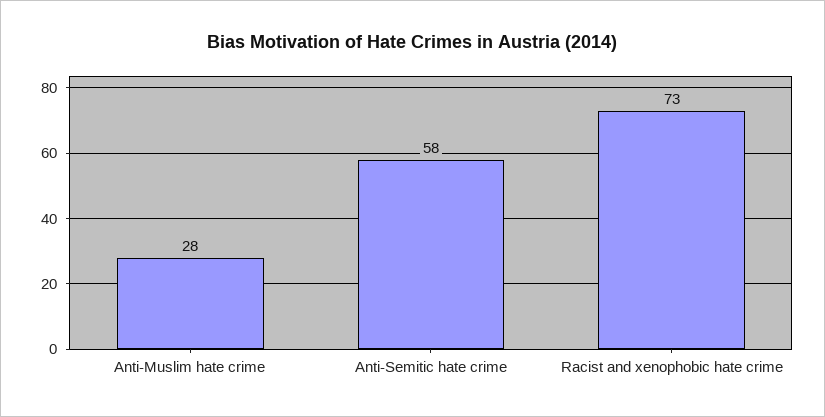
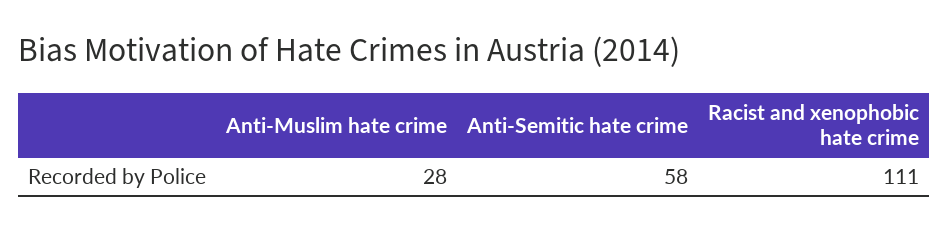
Racist and xenophobic hate crime: 73 -> 111

